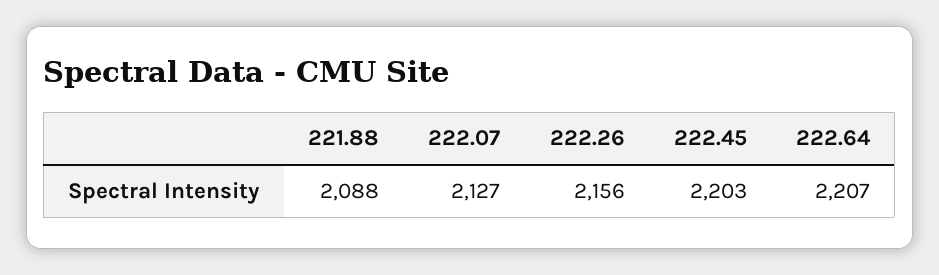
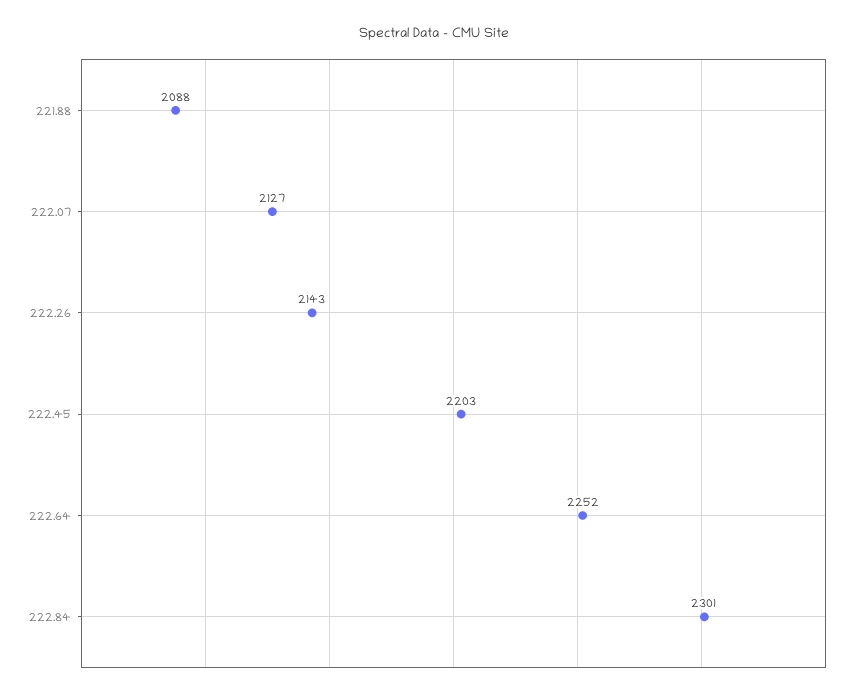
222.26: 2156 -> 2143
222.64: 2207 -> 2252
222.84: none -> 2301

